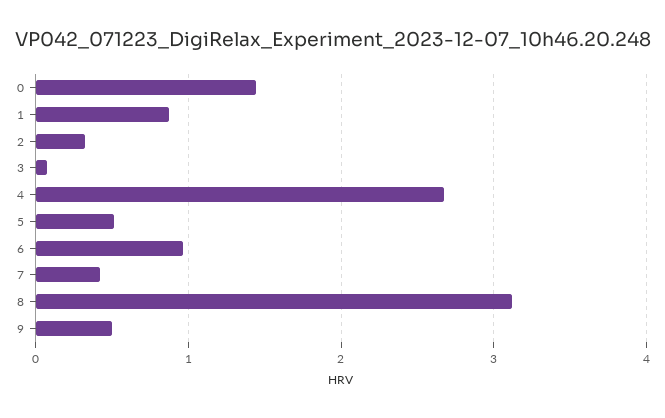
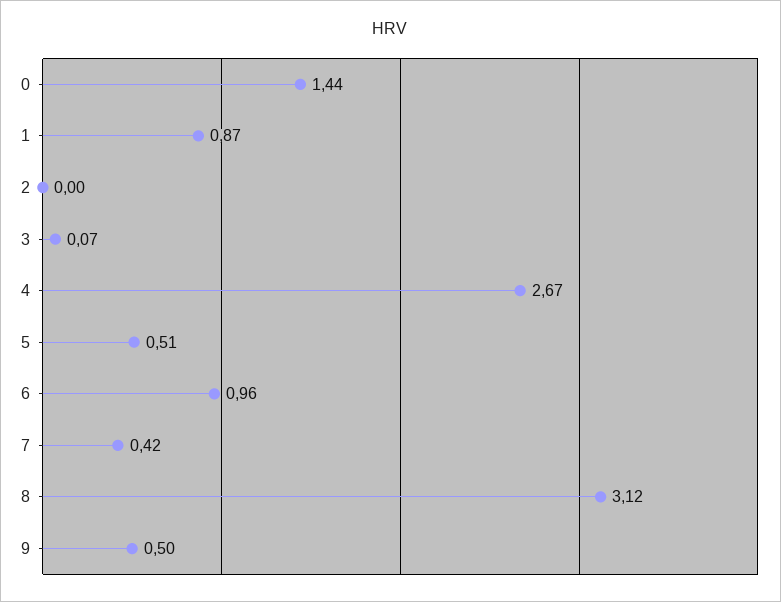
2: 0.3 -> 0

